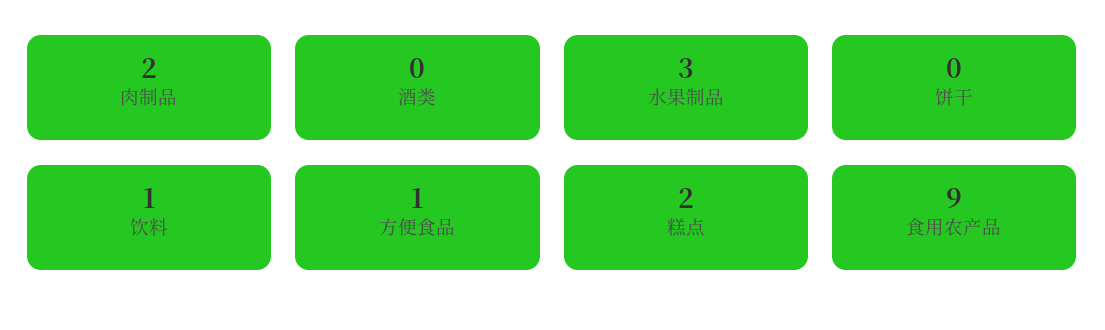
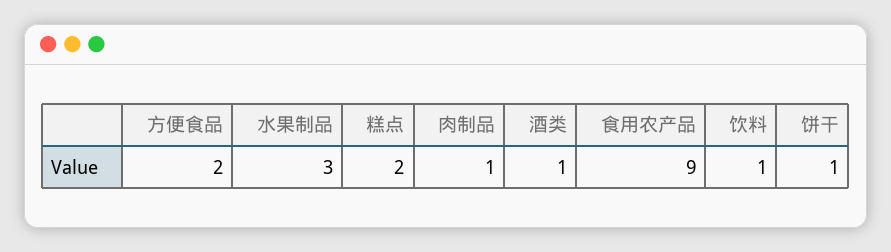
肉制品: 2 -> 1
酒类: 0 -> 1
饼干: 0 -> 1
方便食品: 1 -> 2

